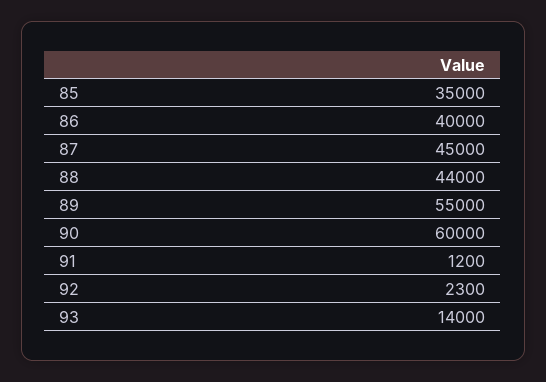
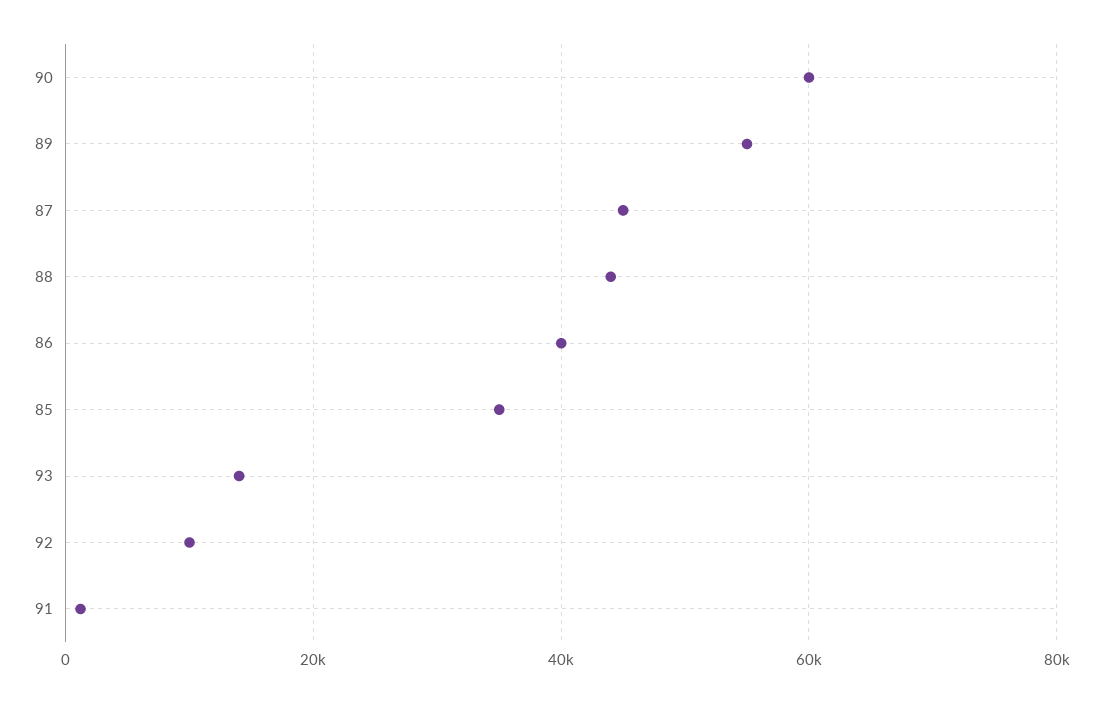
92: 2300 -> 10000

